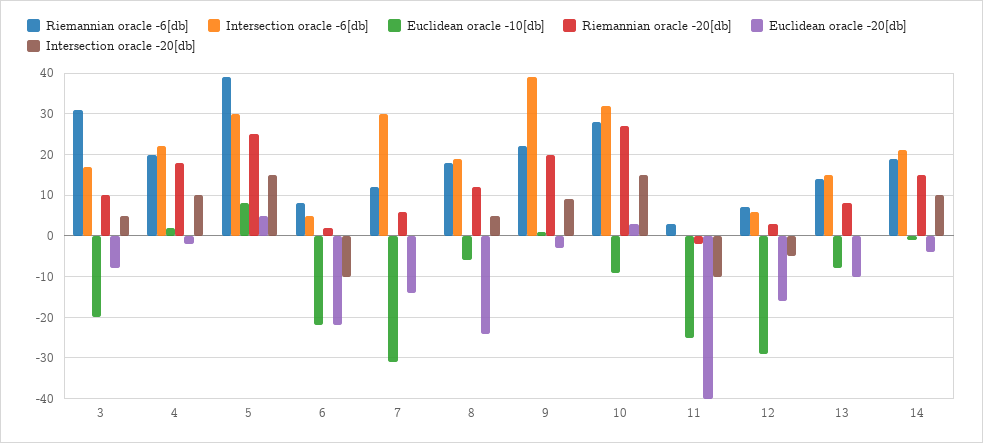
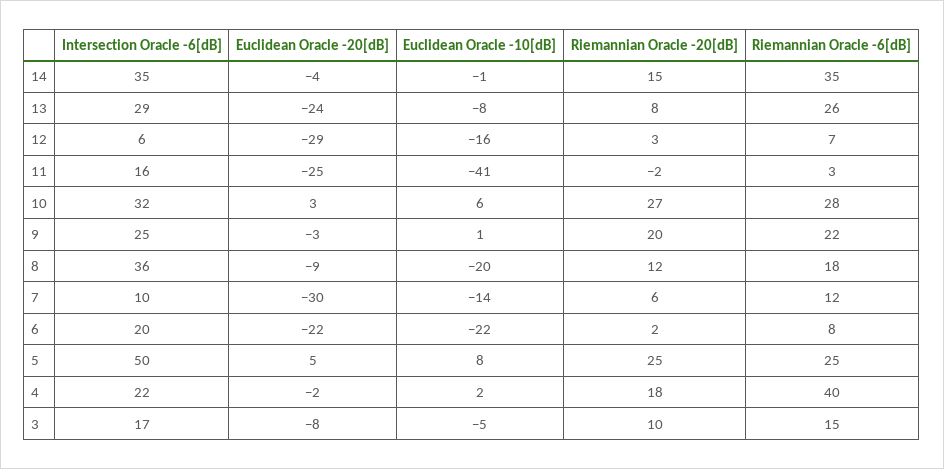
Riemannian oracle -6[db], 3: 30 -> 15
Euclidean oracle -10[db], 3: -20 -> -5
Intersection oracle -20[db], 3: 5 -> none
Riemannian oracle -6[db], 4: 20 -> 40
Intersection oracle -20[db], 4: 10 -> none
Riemannian oracle -6[db], 5: 40 -> 25
Intersection oracle -6[db], 5: 30 -> 50
Intersection oracle -20[db], 5: 15 -> none
Intersection oracle -6[db], 6: 5 -> 20
Intersection oracle -20[db], 6: -10 -> none
Intersection oracle -6[db], 7: 30 -> 10
Euclidean oracle -10[db], 7: -30 -> -14
Euclidean oracle -20[db], 7: -15 -> -30
Intersection oracle -20[db], 7: 0 -> none
Intersection oracle -6[db], 8: 20 -> 36
Euclidean oracle -10[db], 8: -5 -> -20
Euclidean oracle -20[db], 8: -25 -> -9
Intersection oracle -20[db], 8: 5 -> none
Intersection oracle -6[db], 9: 40 -> 25
Intersection oracle -20[db], 9: 10 -> none
Euclidean oracle -10[db], 10: -10 -> 6
Intersection oracle -20[db], 10: 15 -> none
Intersection oracle -6[db], 11: 0 -> 16
Euclidean oracle -10[db], 11: -25 -> -41
Euclidean oracle -20[db], 11: -40 -> -25
Intersection oracle -20[db], 11: -10 -> none
Euclidean oracle -10[db], 12: -30 -> -16
Euclidean oracle -20[db], 12: -15 -> -29
Intersection oracle -20[db], 12: -5 -> none
Riemannian oracle -6[db], 13: 15 -> 26
Intersection oracle -6[db], 13: 15 -> 29
Euclidean oracle -20[db], 13: -10 -> -24
Intersection oracle -20[db], 13: 0 -> none
Riemannian oracle -6[db], 14: 20 -> 35
Intersection oracle -6[db], 14: 20 -> 35
Intersection oracle -20[db], 14: 10 -> none

